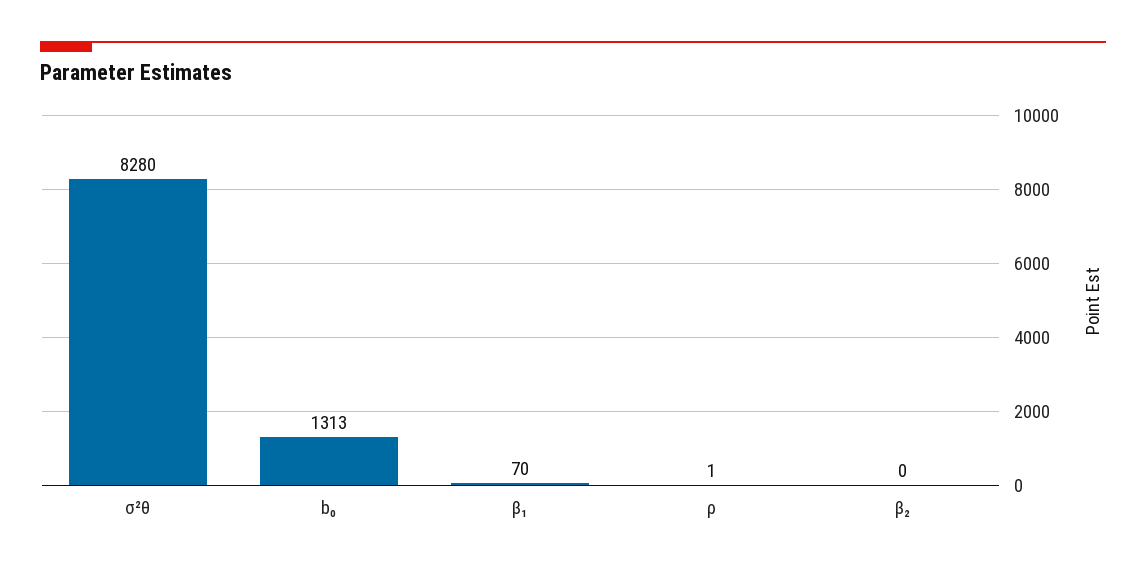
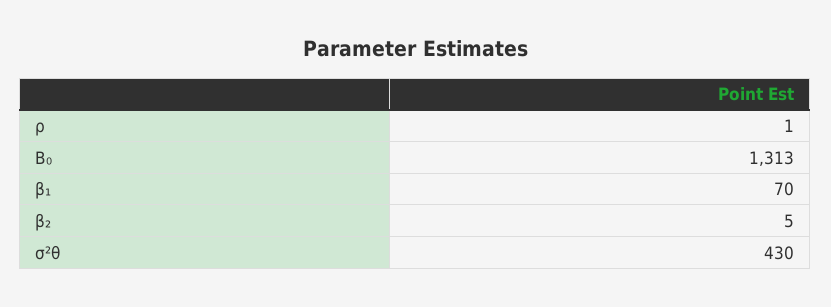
σ²θ: 8280 -> 430
β₂: 0 -> 5

